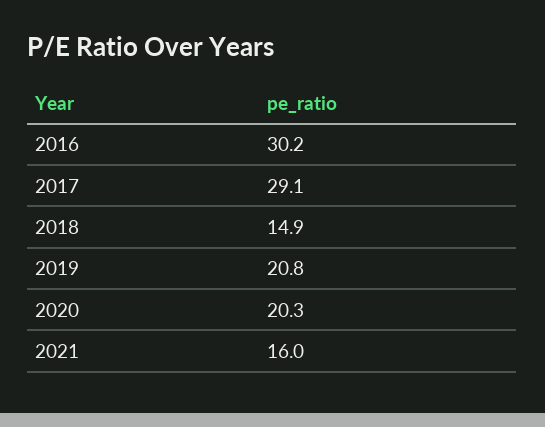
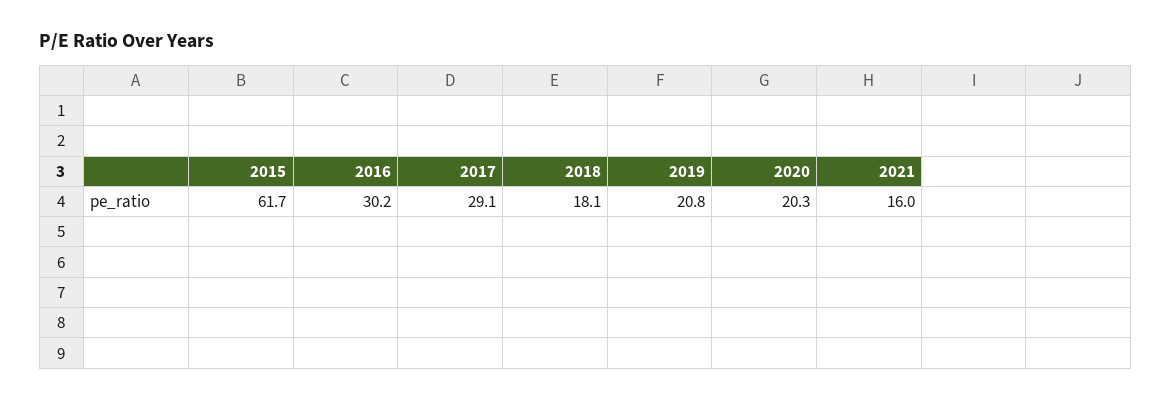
2018: 14.9 -> 18.1
2015: none -> 61.7

